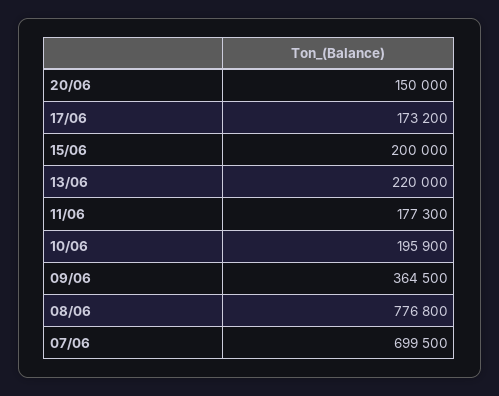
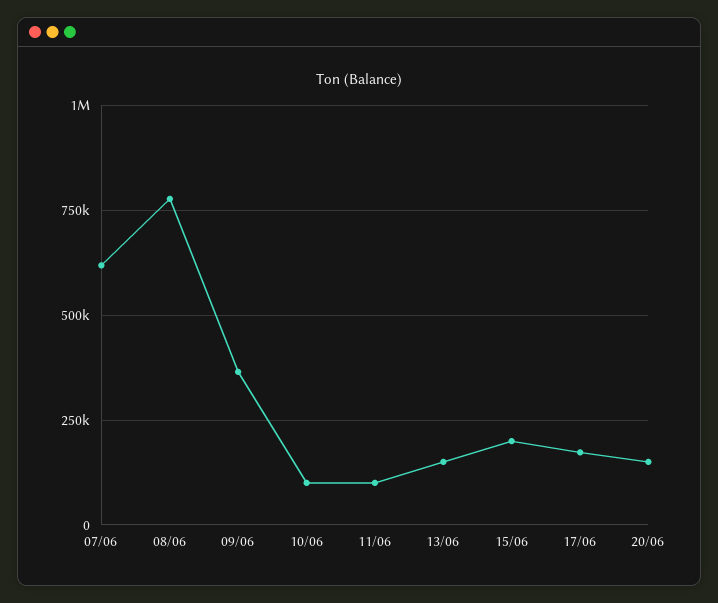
13/06: 220000 -> 150000
11/06: 177300 -> 100000
10/06: 195900 -> 100000
07/06: 699500 -> 625000

